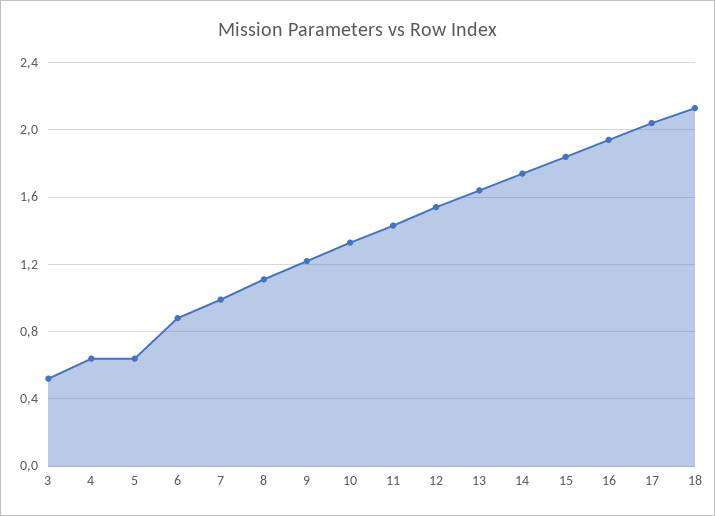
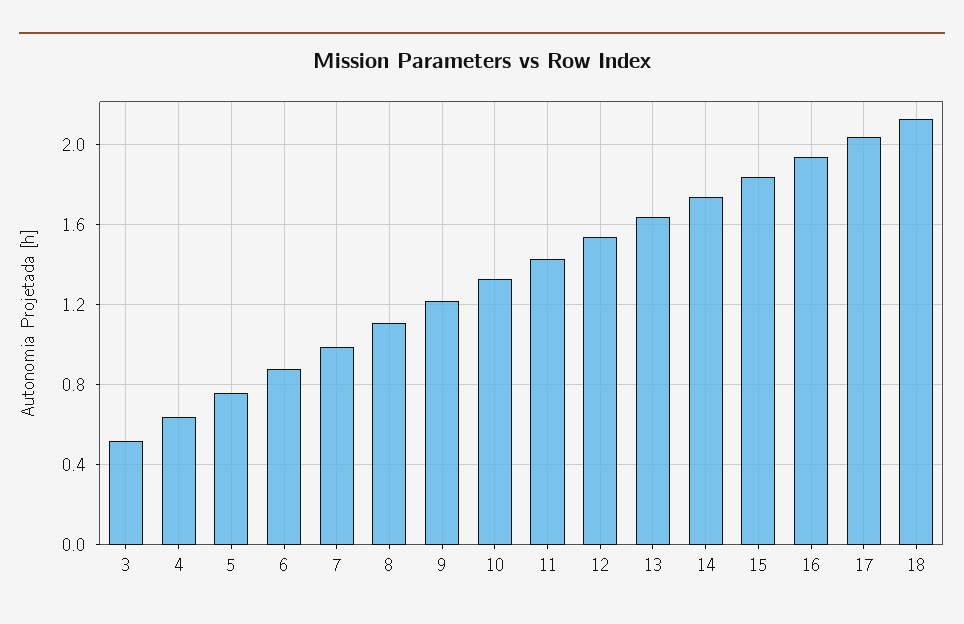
5: 0.65 -> 0.75

